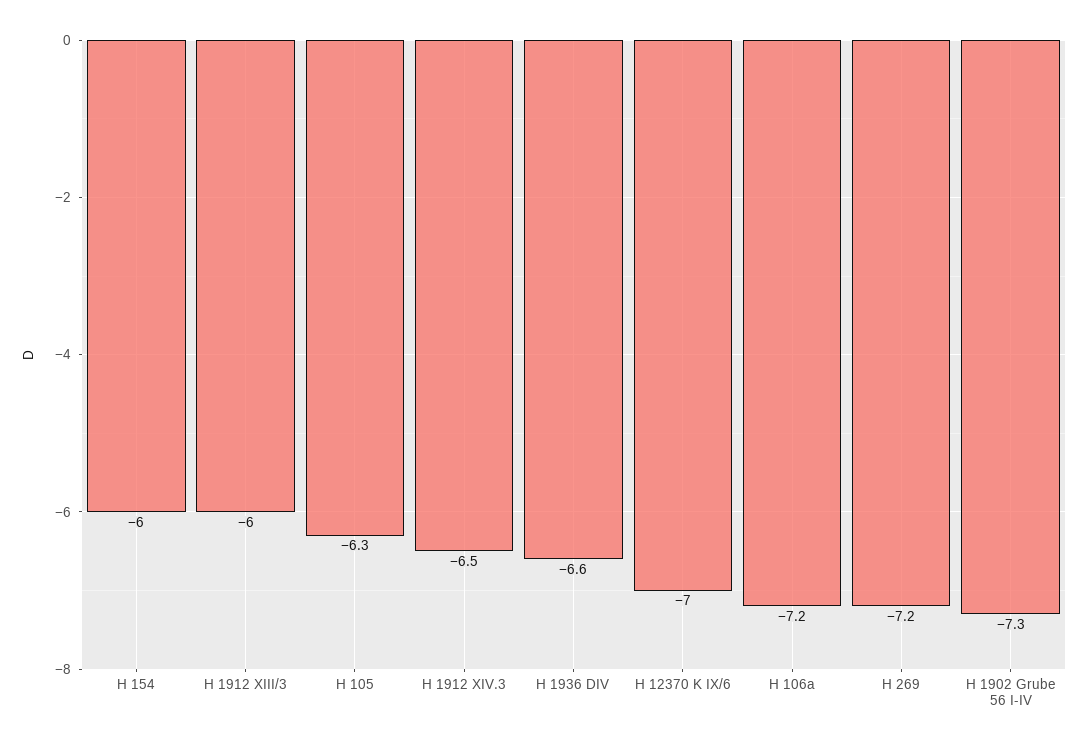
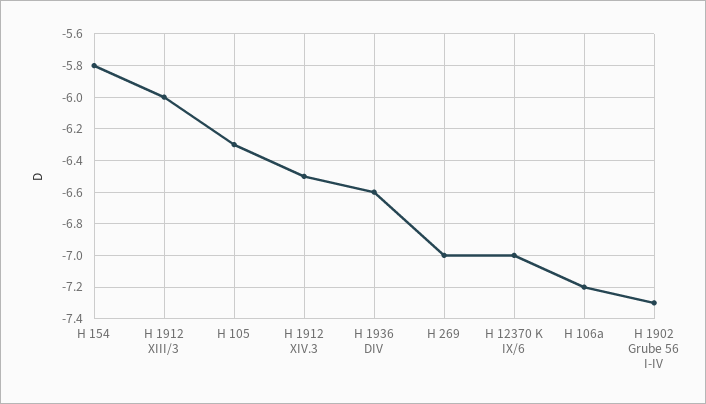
H 154: -6 -> -5.8
H 269: -7.2 -> -7

